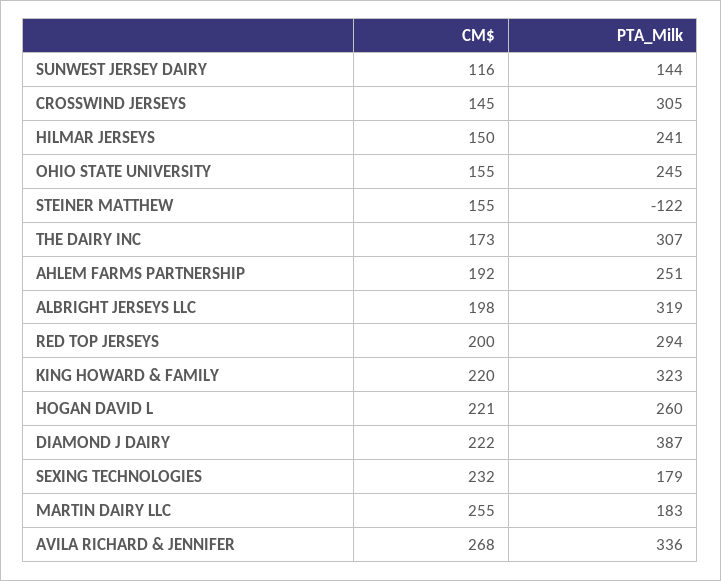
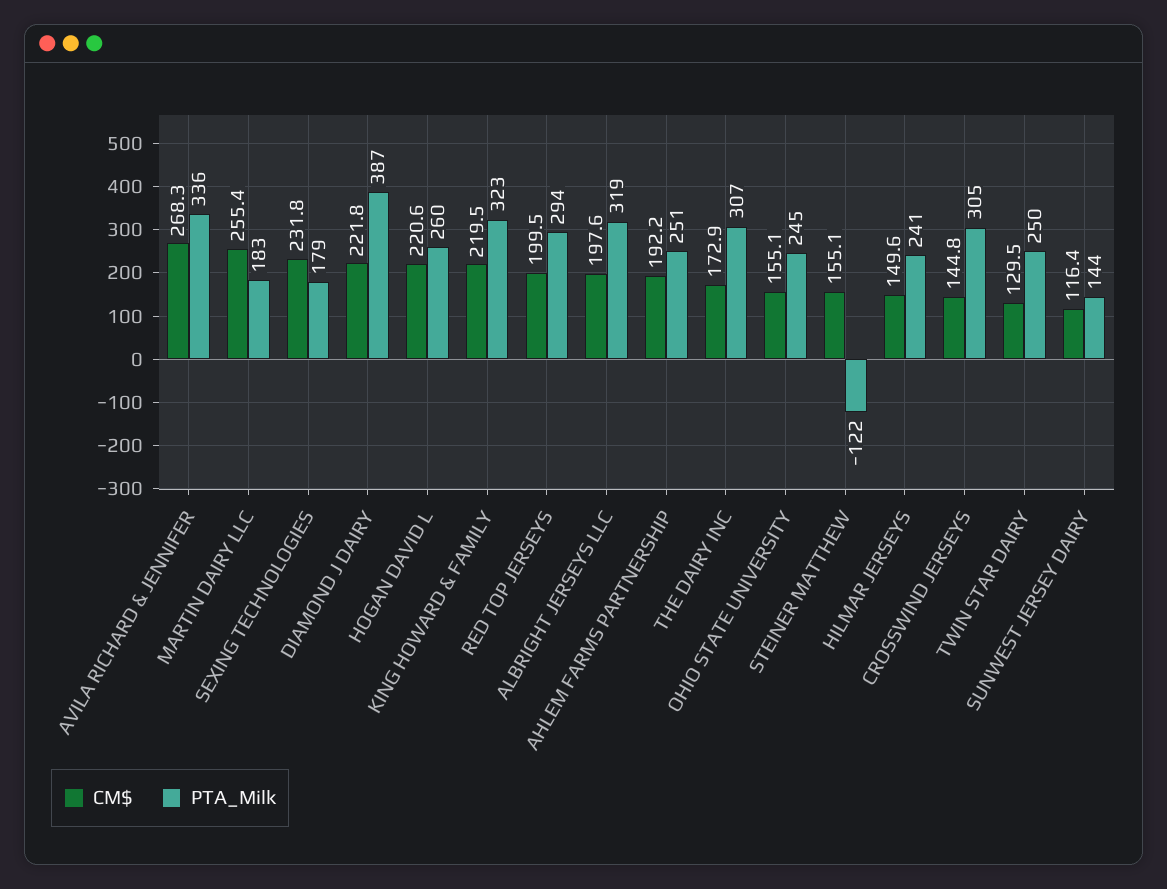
CM$, TWIN STAR DAIRY: none -> 129.5
PTA_Milk, TWIN STAR DAIRY: none -> 250

